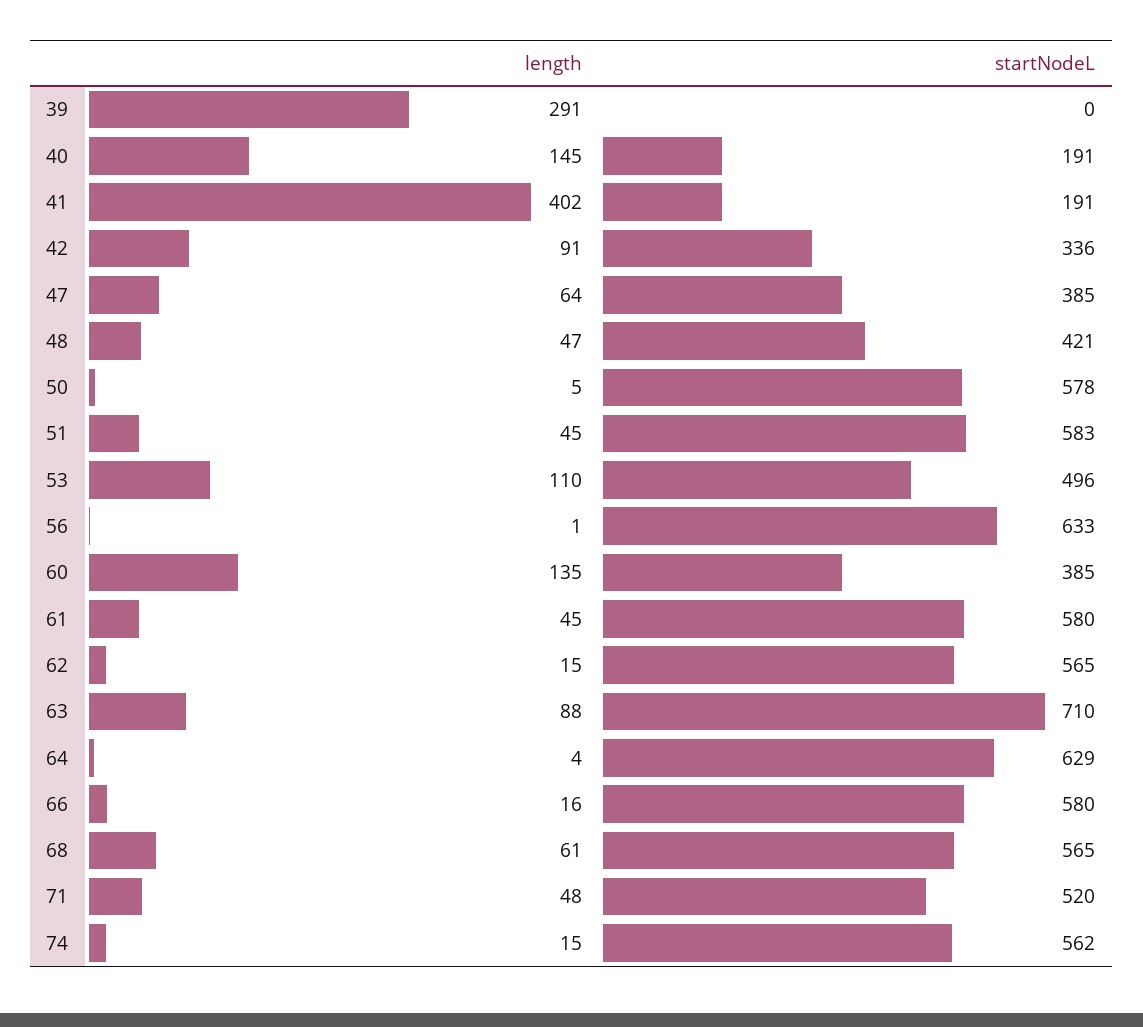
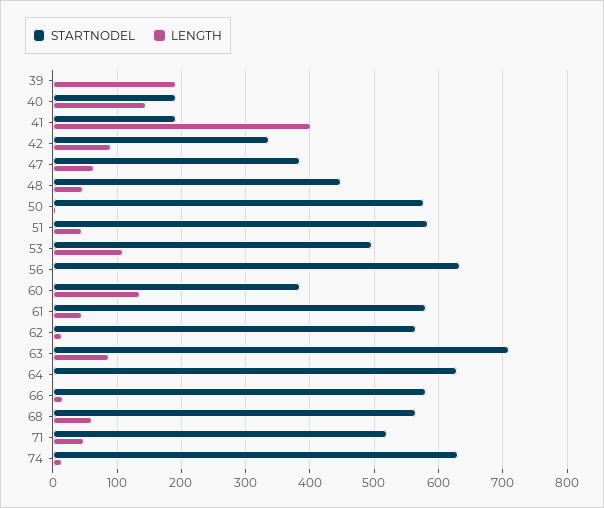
length, 39: 291 -> 190
startNodeL, 48: 421 -> 450
startNodeL, 74: 562 -> 630

